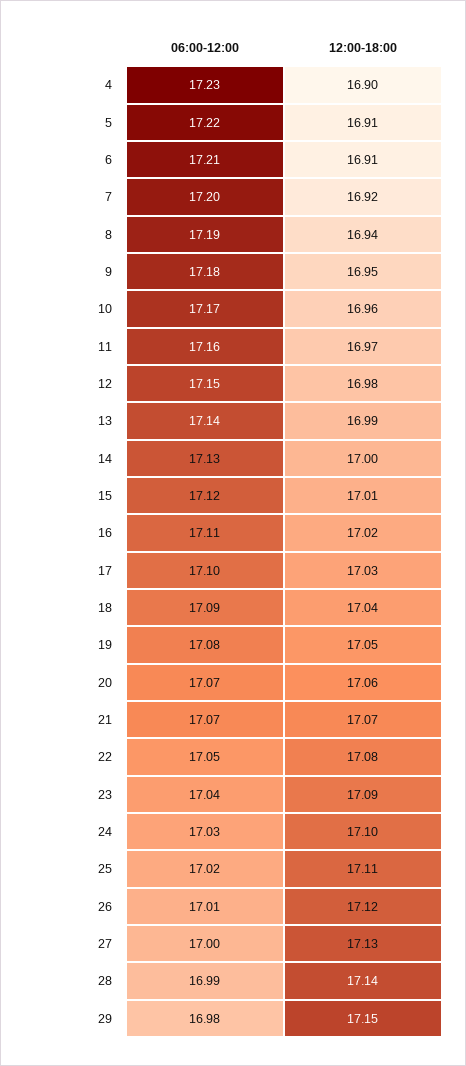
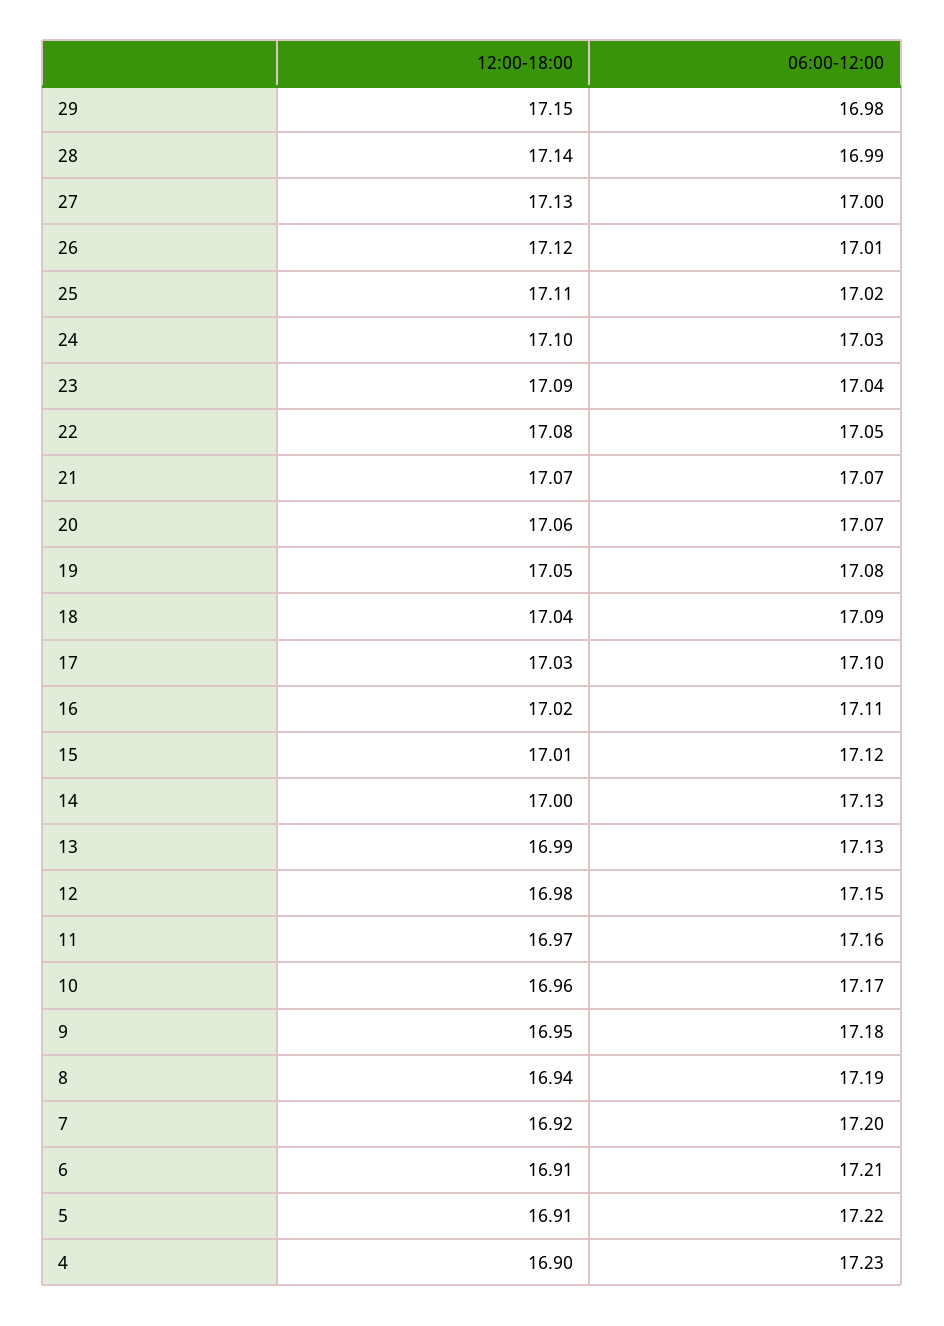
06:00-12:00, 13: 17.14 -> 17.13

